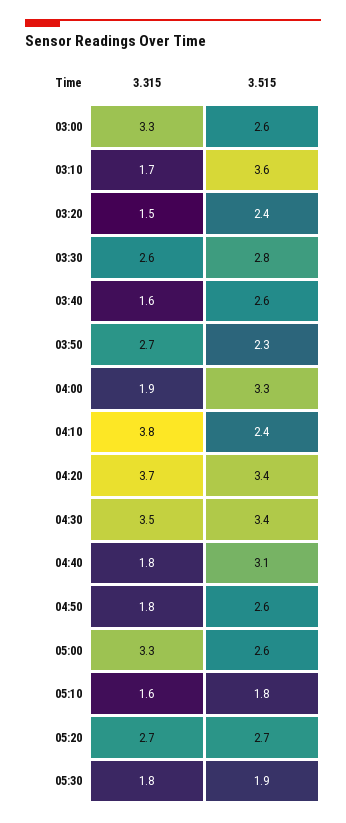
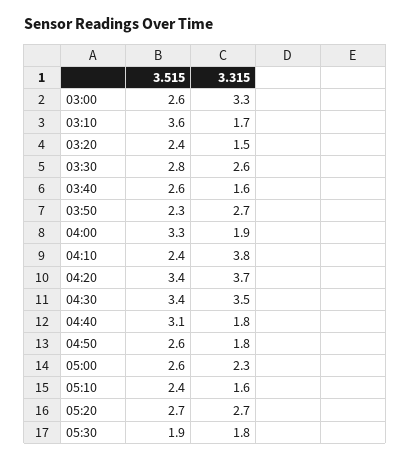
3.315, 05:00: 3.3 -> 2.3
3.515, 05:10: 1.8 -> 2.4

